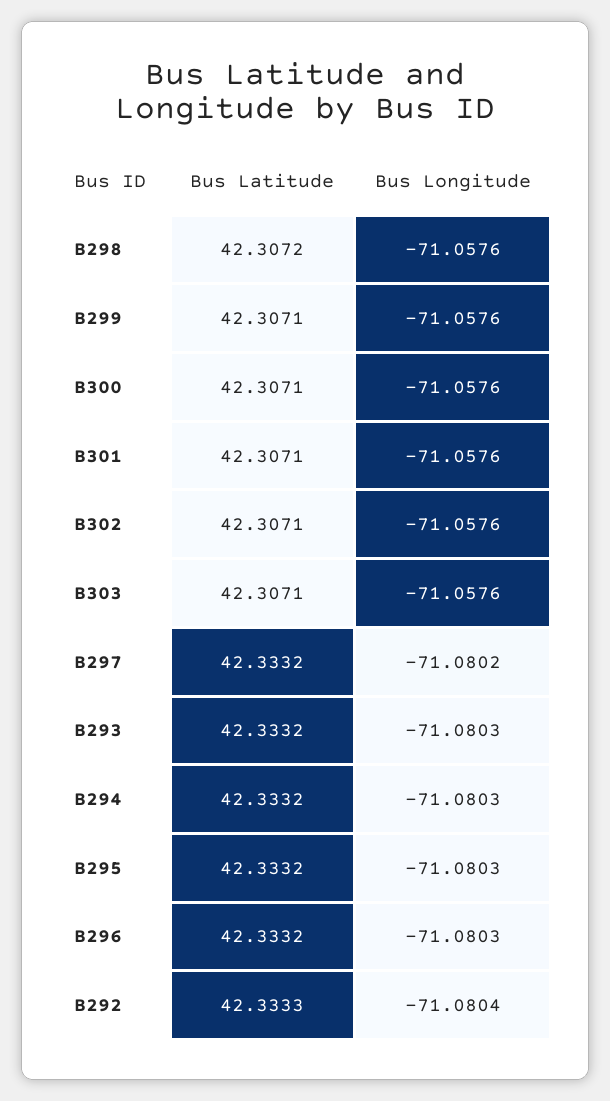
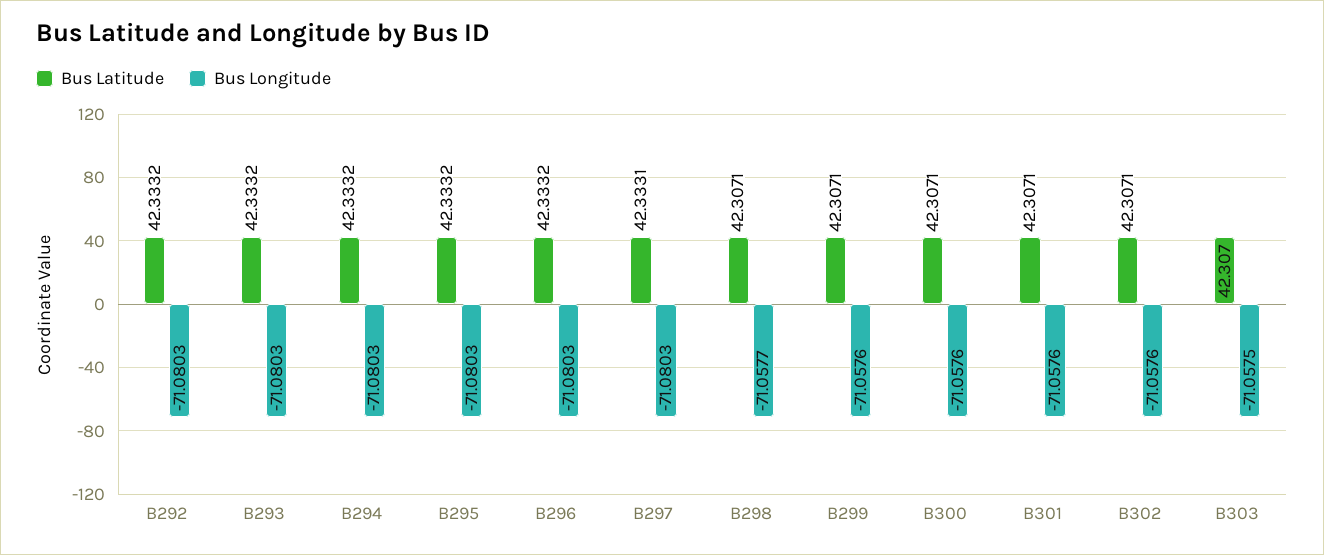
Bus Latitude, B298: 42.3072 -> 42.3071
Bus Longitude, B298: -71.0576 -> -71.0577
Bus Latitude, B303: 42.3071 -> 42.307
Bus Longitude, B303: -71.0576 -> -71.0575
Bus Latitude, B297: 42.3332 -> 42.3331
Bus Longitude, B297: -71.0802 -> -71.0803
Bus Latitude, B292: 42.3333 -> 42.3332
Bus Longitude, B292: -71.0804 -> -71.0803

